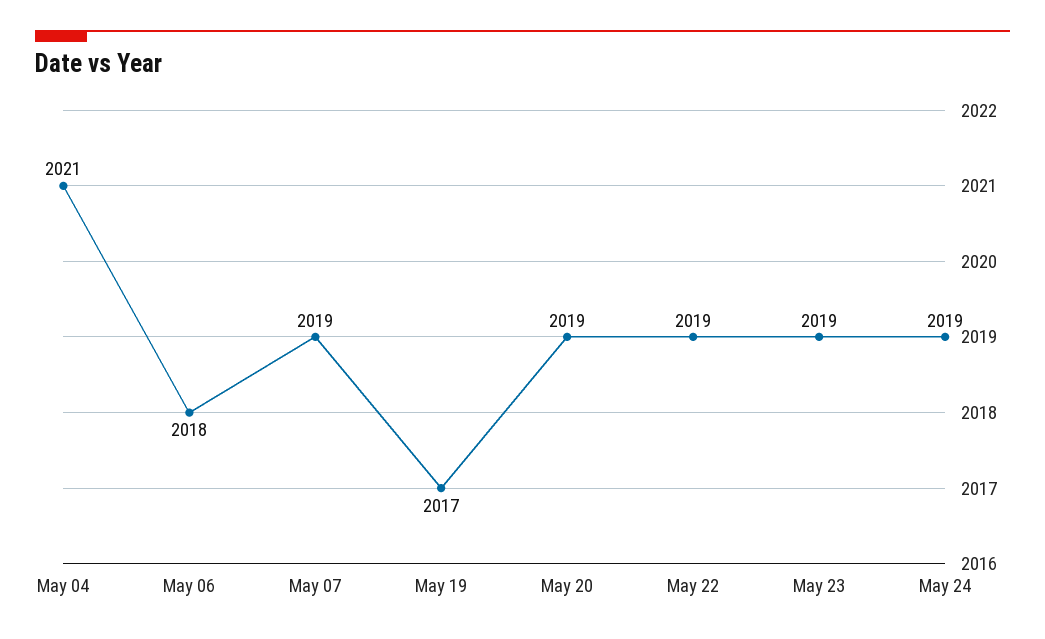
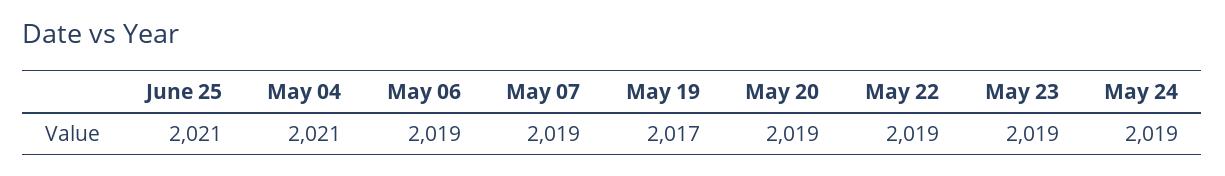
May 06: 2018 -> 2019
June 25: none -> 2021

